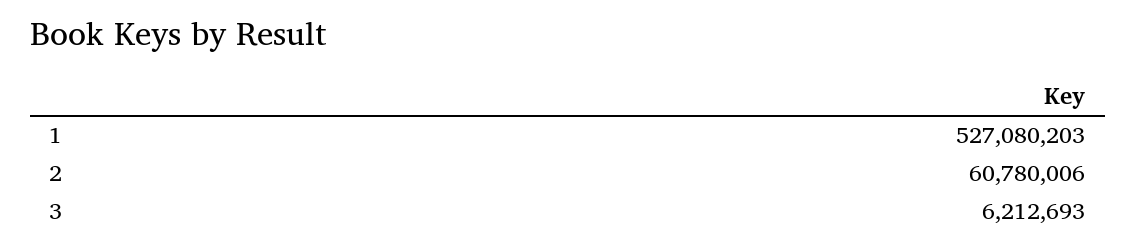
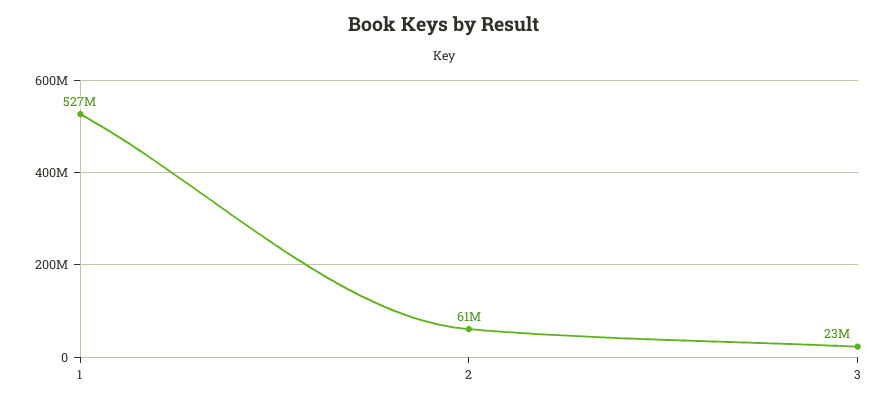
3: 6212693 -> 23000000

